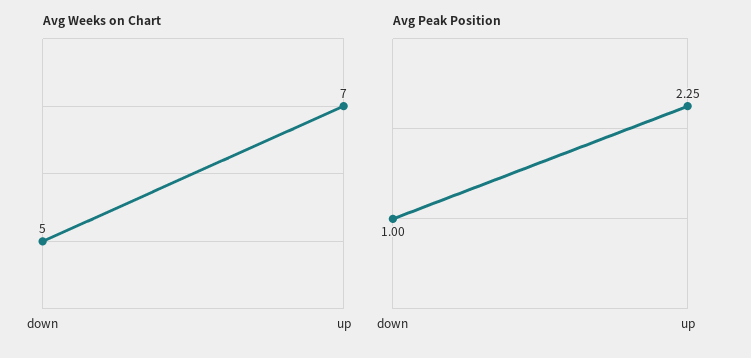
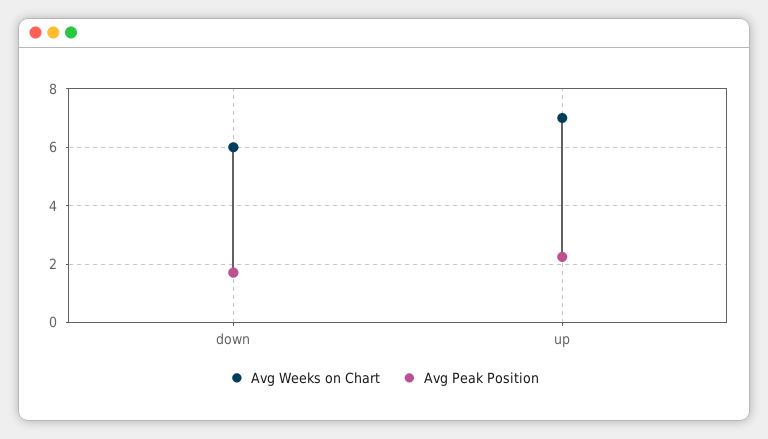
Avg Weeks on Chart, down: 5 -> 6
Avg Peak Position, down: 1 -> 1.75

